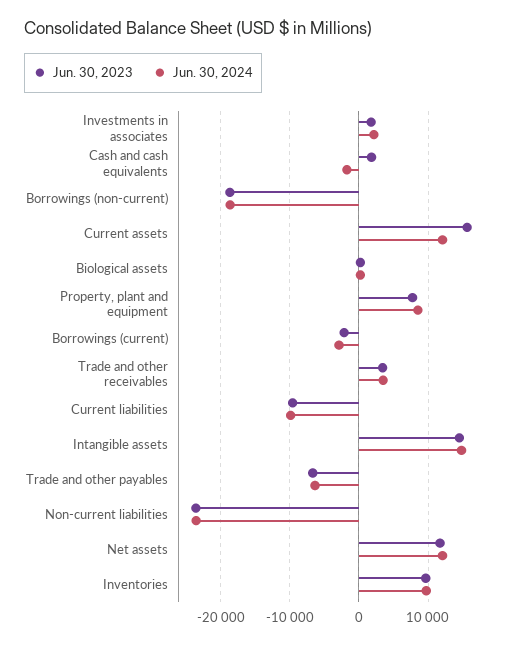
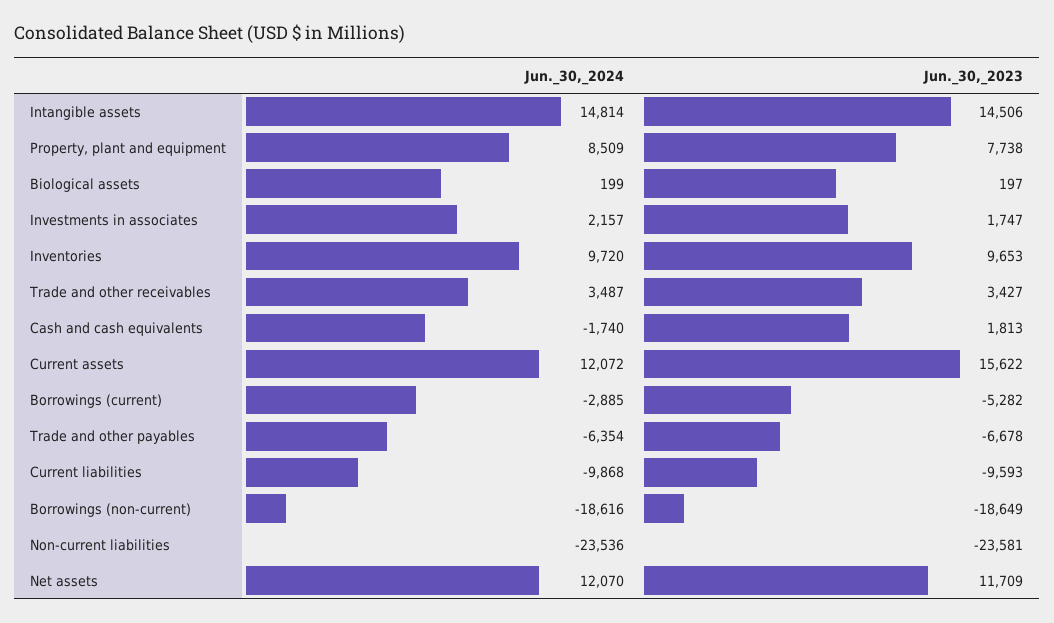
Jun. 30, 2023, Borrowings (current): -2000 -> -5282

